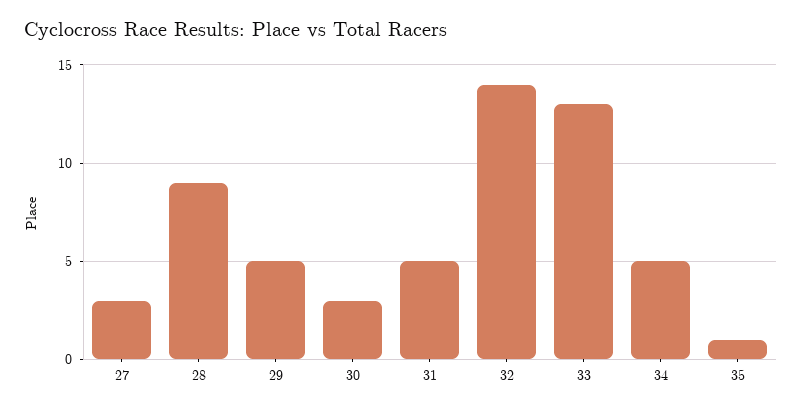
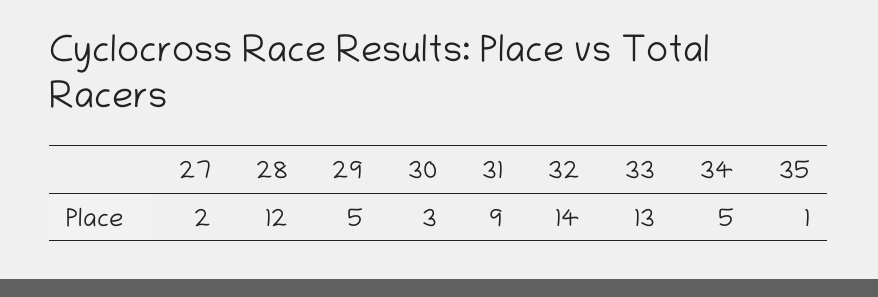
27: 3 -> 2
28: 9 -> 12
31: 5 -> 9

